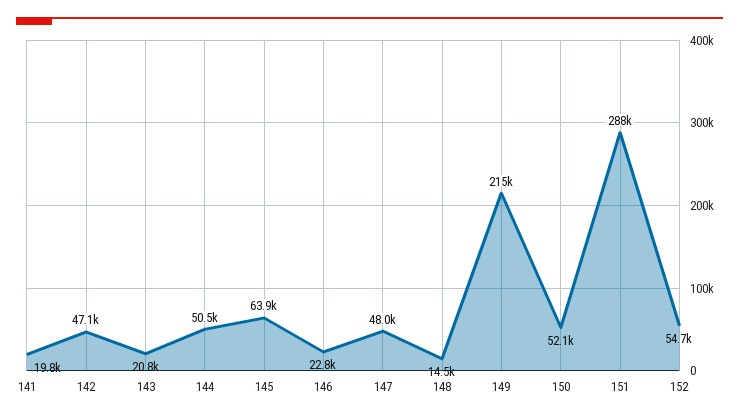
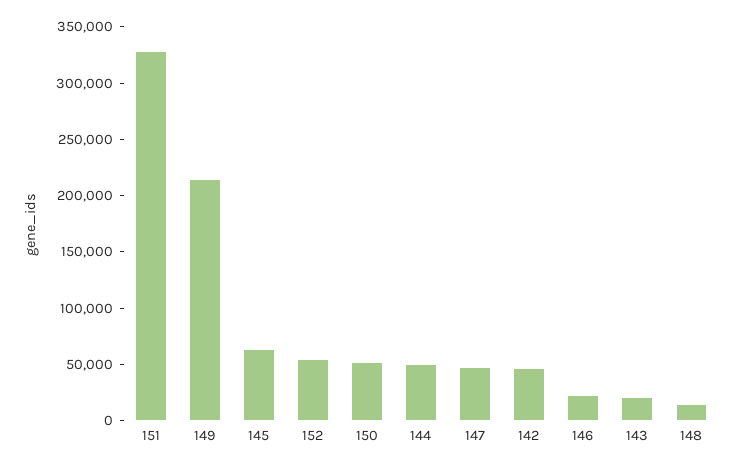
141: 19800 -> none
151: 288000 -> 330000

